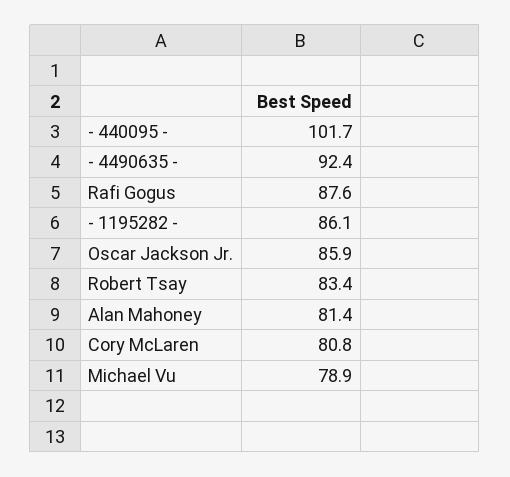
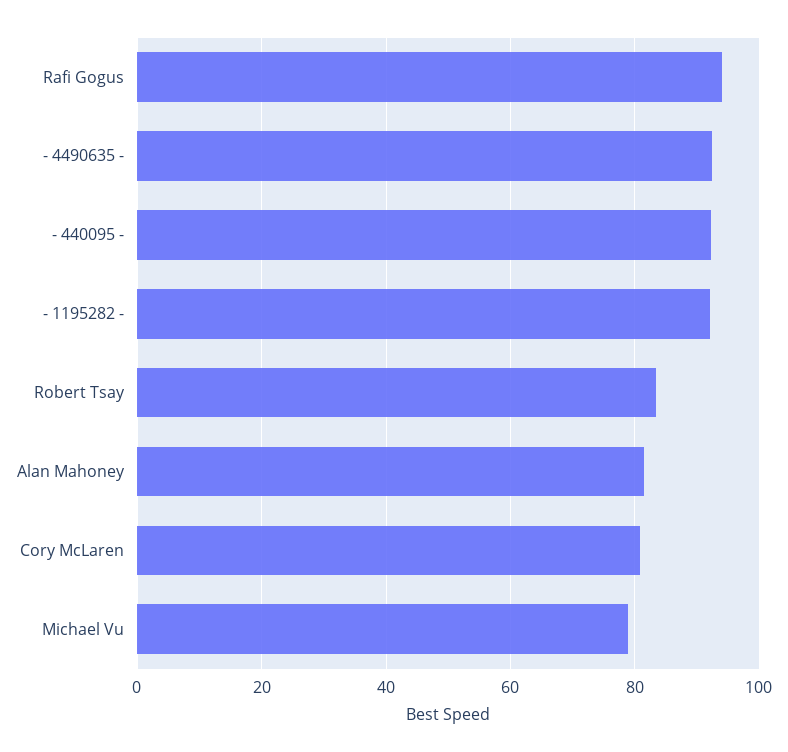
- 440095 -: 101.7 -> 92
Rafi Gogus: 87.6 -> 94
- 1195282 -: 86.1 -> 92
Oscar Jackson Jr.: 85.9 -> none

